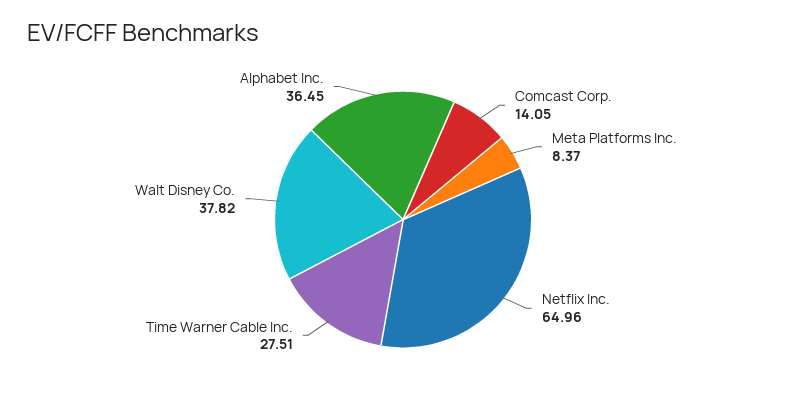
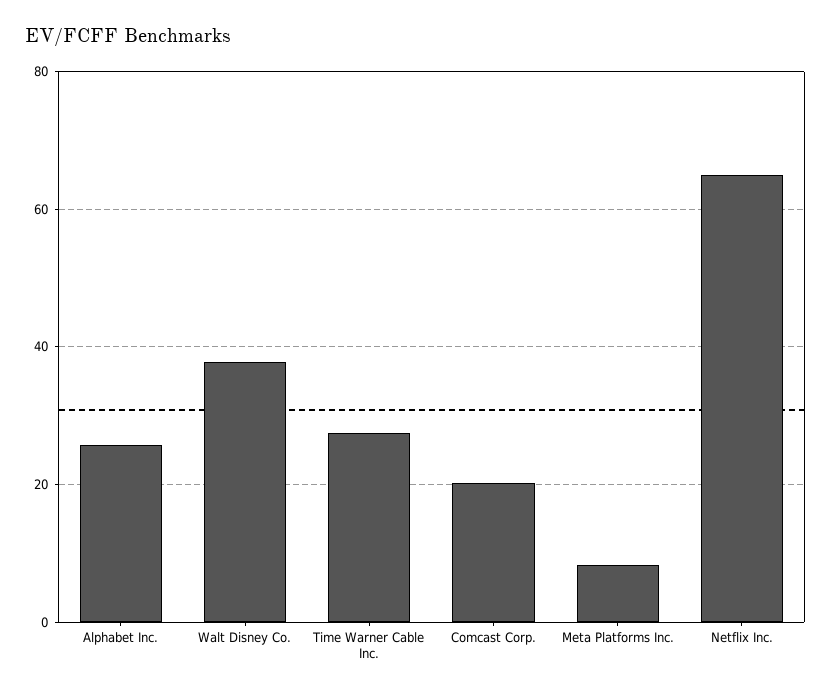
Comcast Corp.: 14.05 -> 20
Alphabet Inc.: 36.45 -> 26

